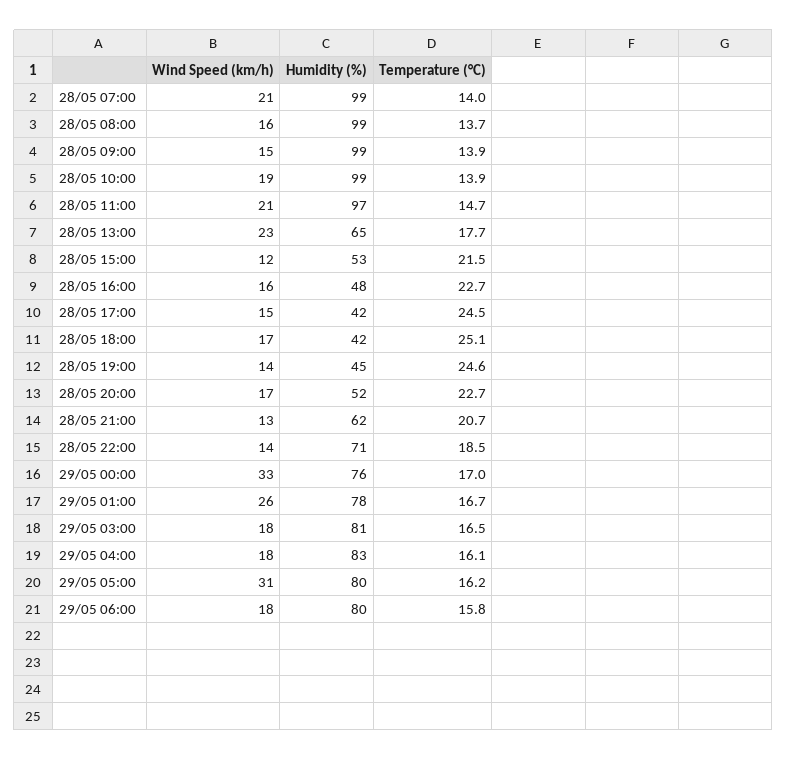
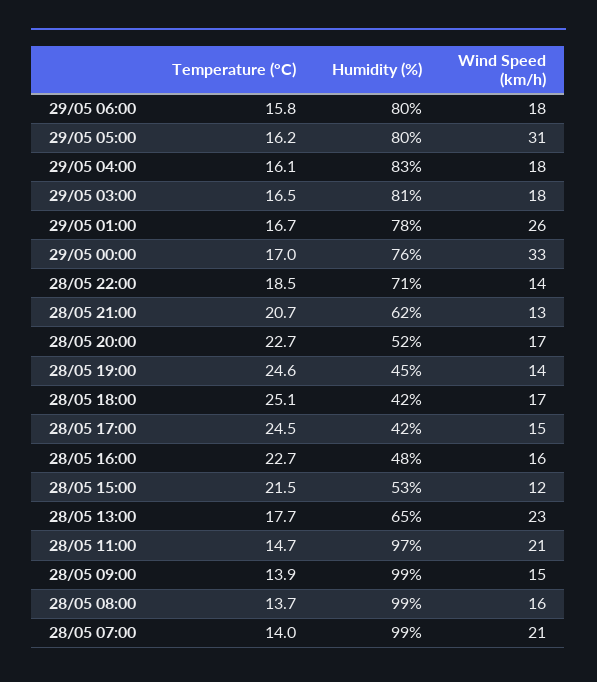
Wind Speed (km/h), 28/05 10:00: 19 -> none
Humidity (%), 28/05 10:00: 99 -> none
Temperature (°C), 28/05 10:00: 13.9 -> none

